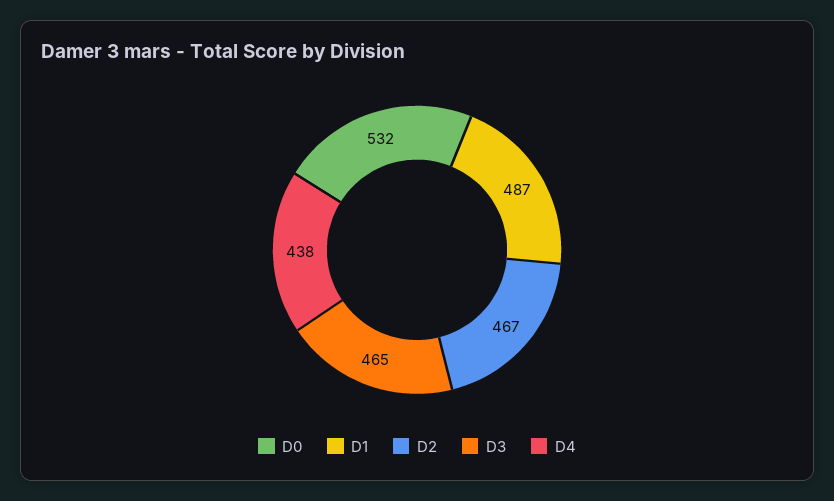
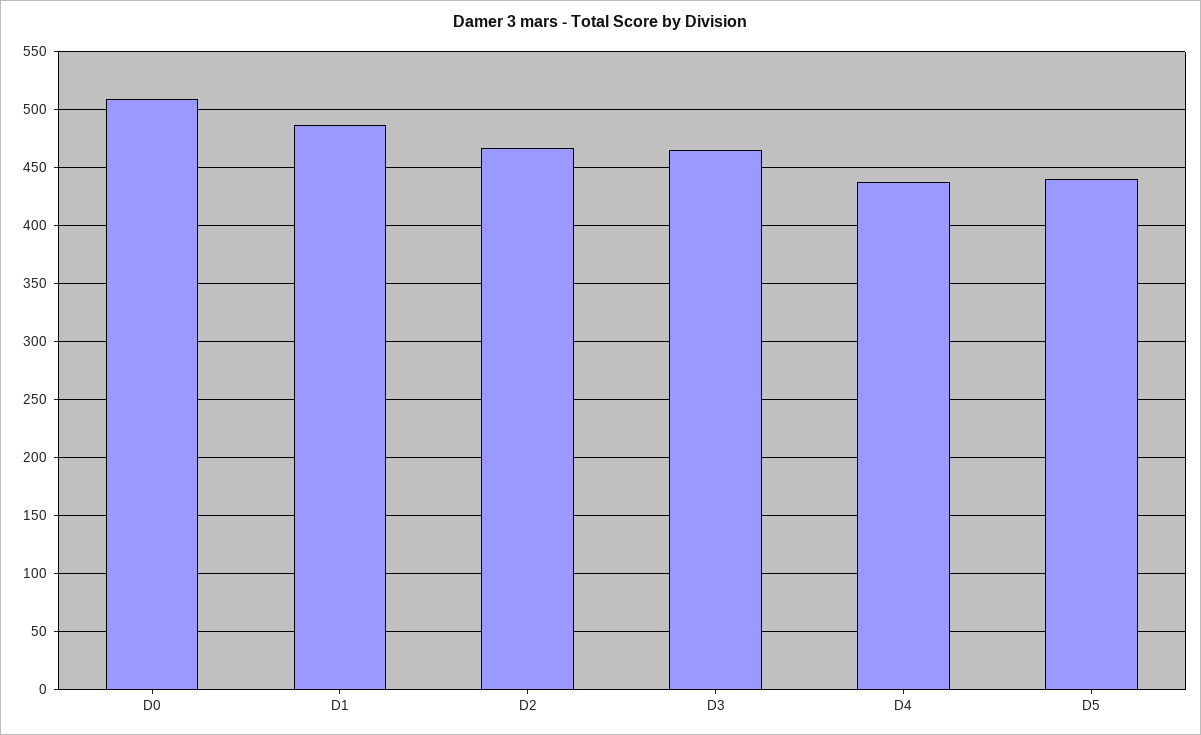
D0: 532 -> 510
D5: none -> 440

